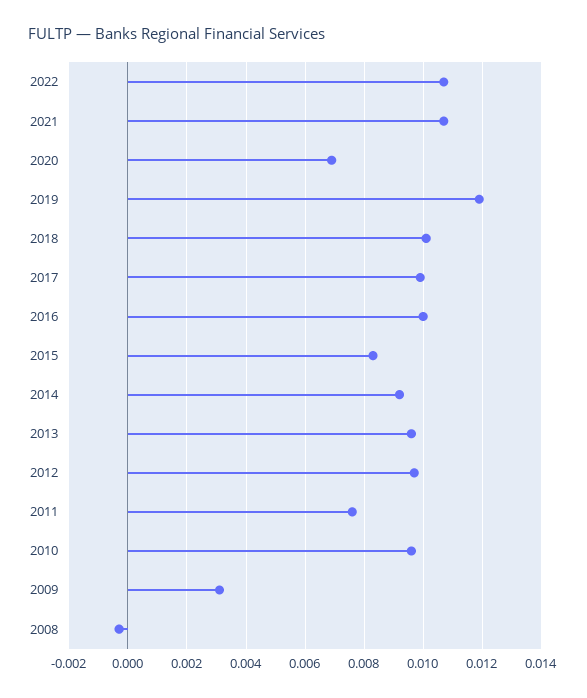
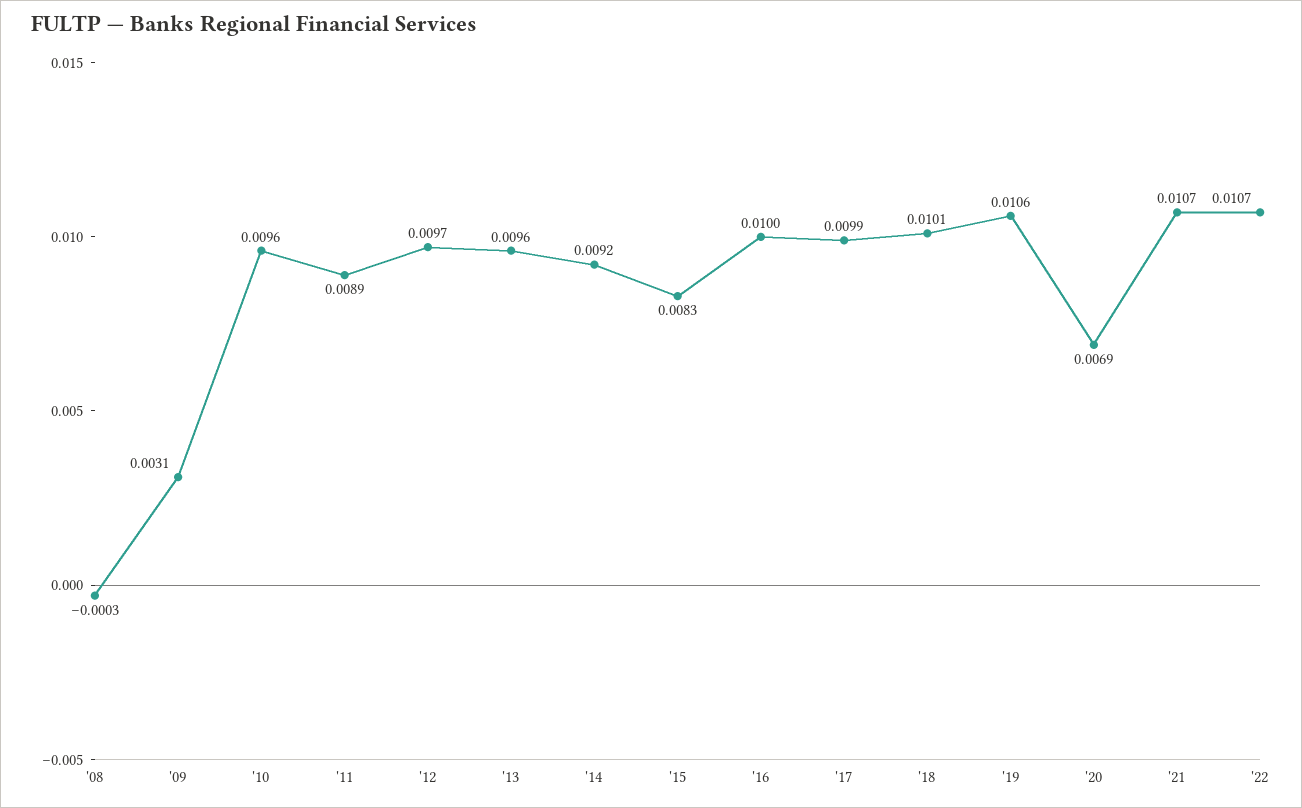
2019: 0.012 -> 0.0106
2011: 0.0075 -> 0.0089

